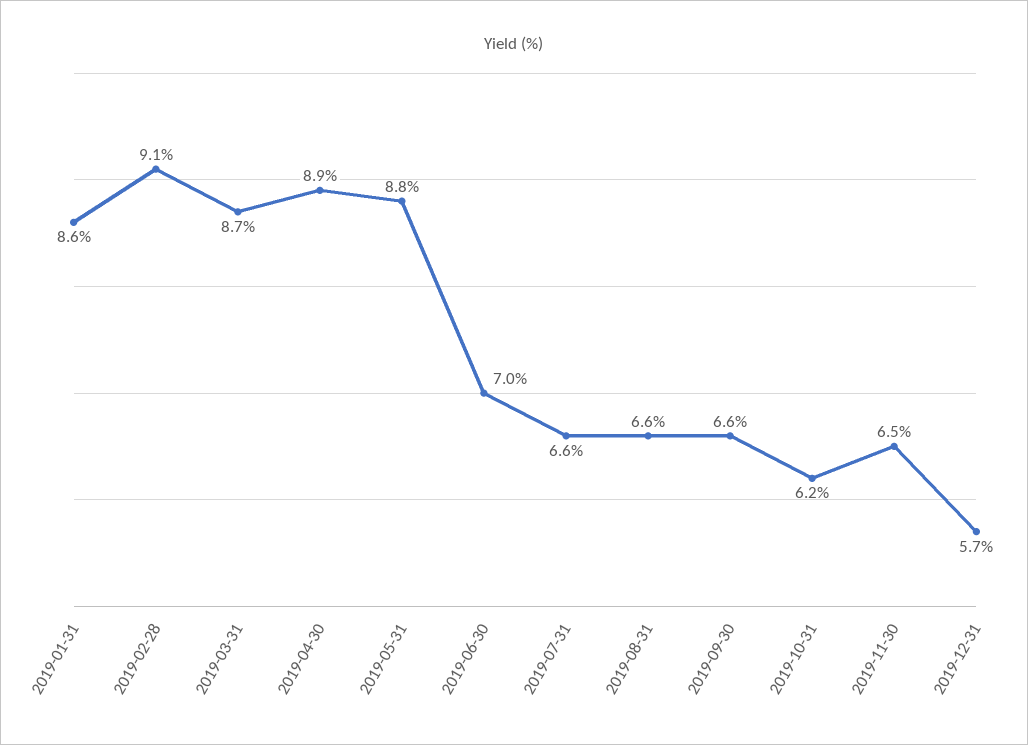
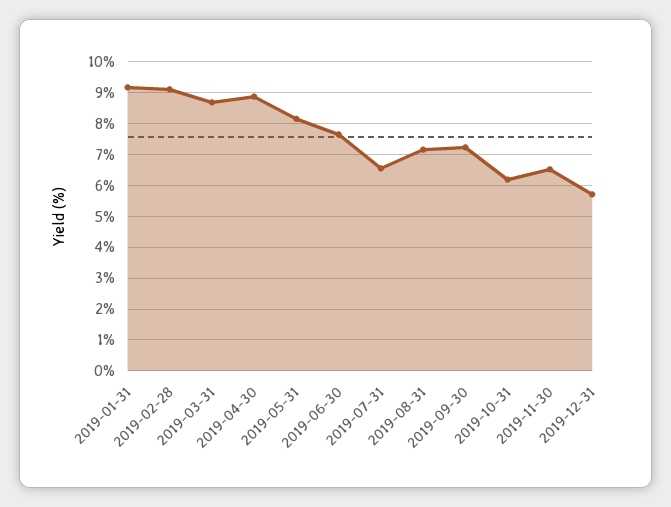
2019-01-31: 8.6 -> 9.2
2019-05-31: 8.8 -> 8.2
2019-06-30: 7 -> 7.6
2019-08-31: 6.6 -> 7.2
2019-09-30: 6.6 -> 7.2

